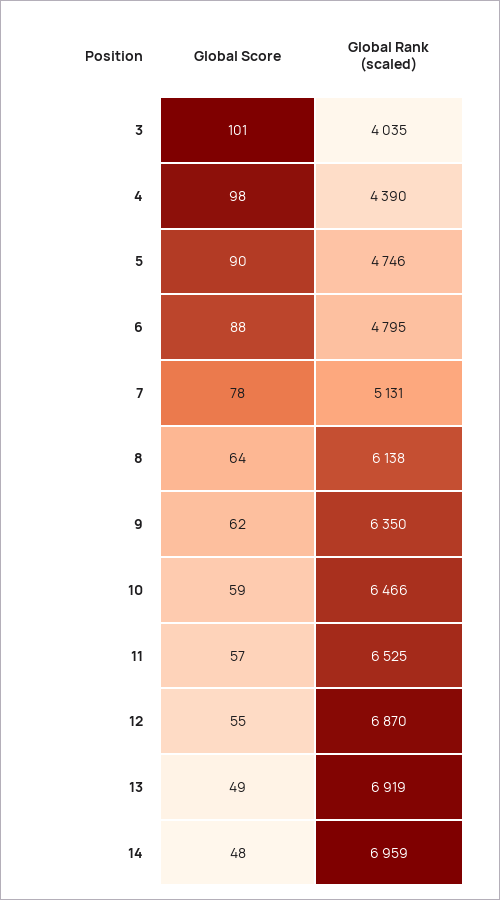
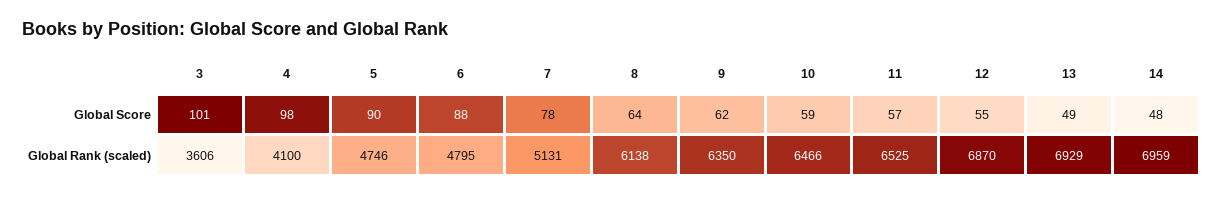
Global Rank (scaled), 3: 4035 -> 3606
Global Rank (scaled), 4: 4390 -> 4100
Global Rank (scaled), 13: 6919 -> 6929

